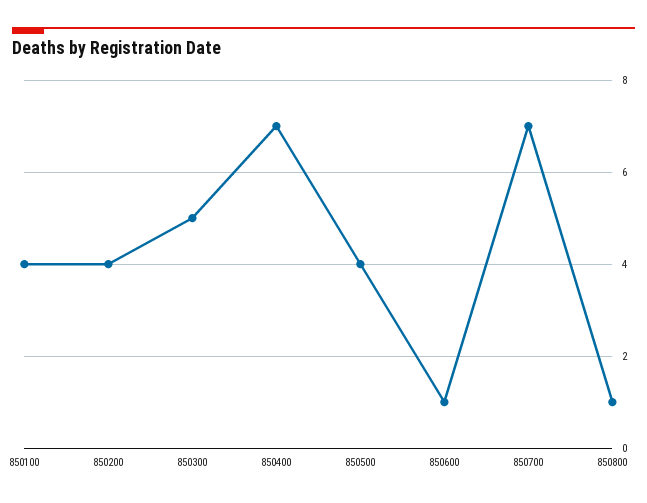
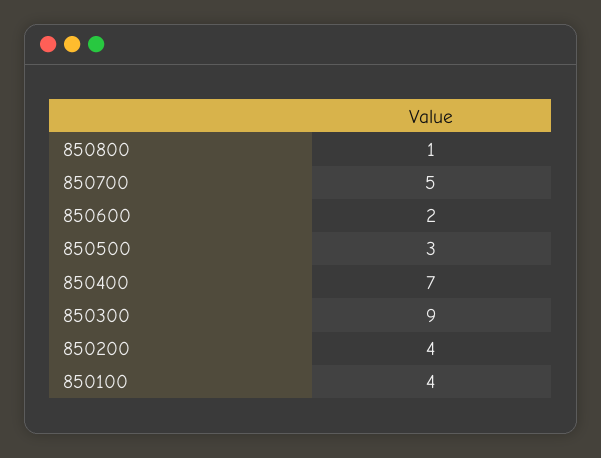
850300: 5 -> 9
850500: 4 -> 3
850600: 1 -> 2
850700: 7 -> 5

